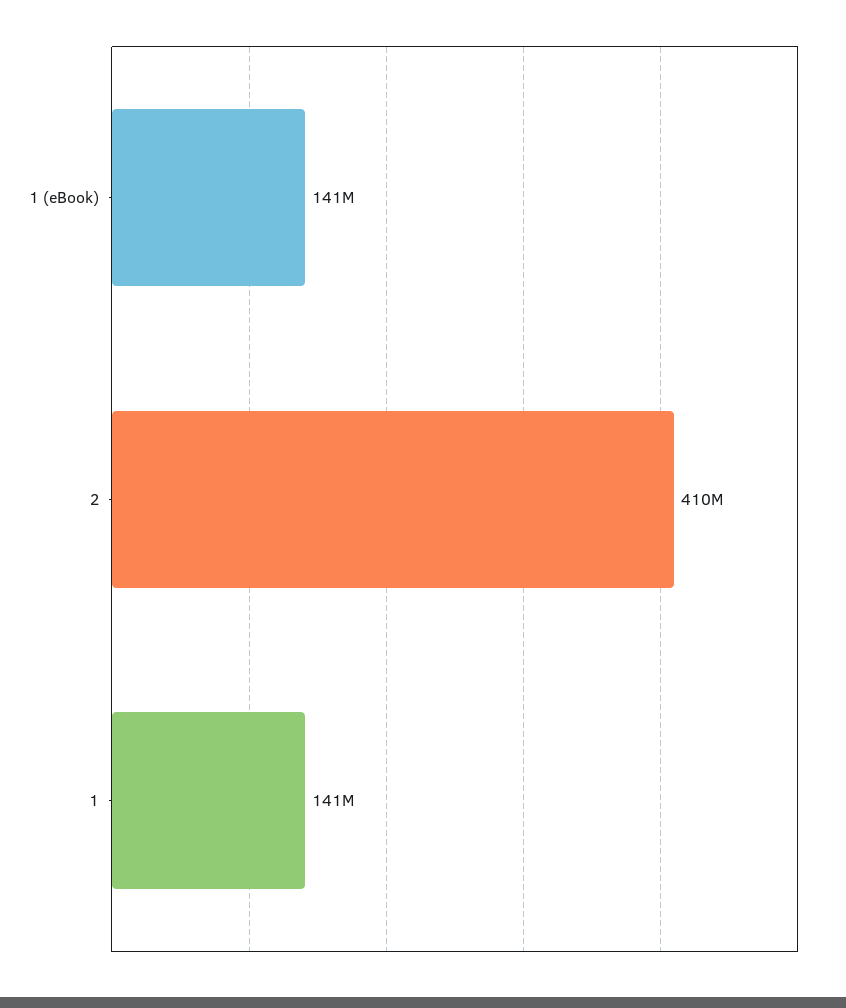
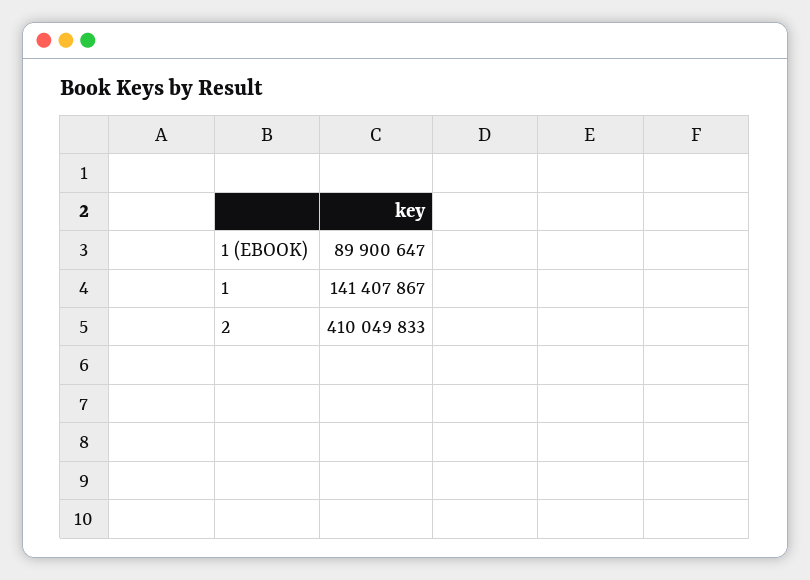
1 (eBook): 141000000 -> 89900647

